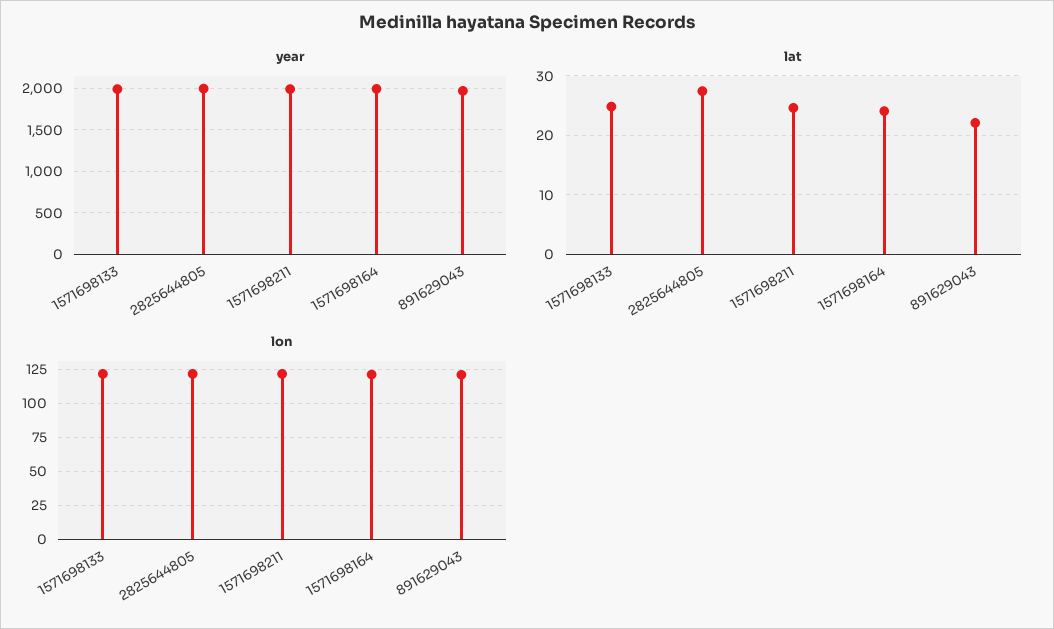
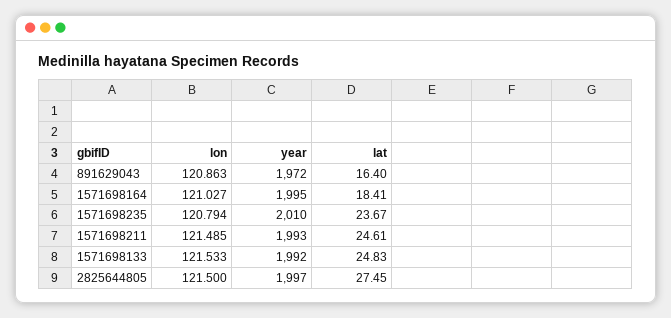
lat, 1571698164: 24 -> 18.41
lat, 891629043: 22 -> 16.4
lon, 1571698235: none -> 120.794
year, 1571698235: none -> 2010
lat, 1571698235: none -> 23.67

